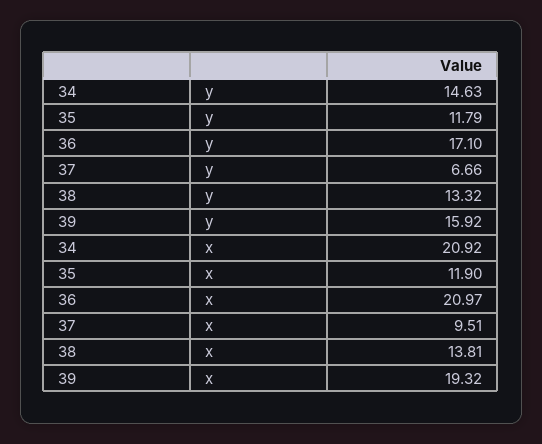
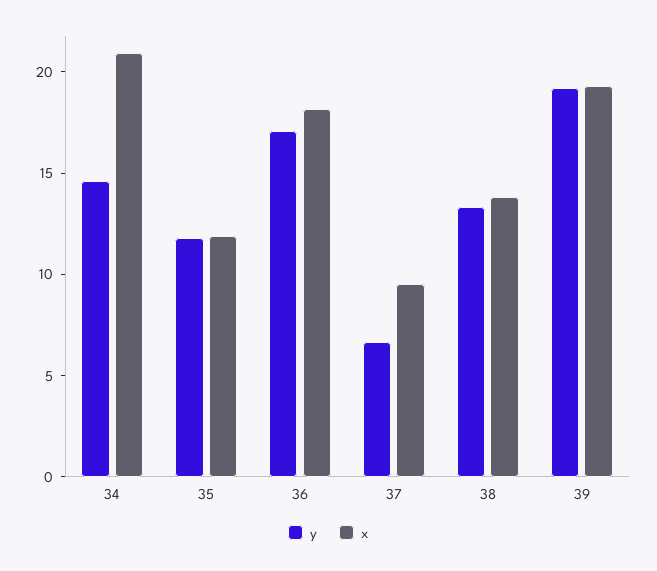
y, 39: 15.92 -> 19
x, 36: 20.97 -> 18

